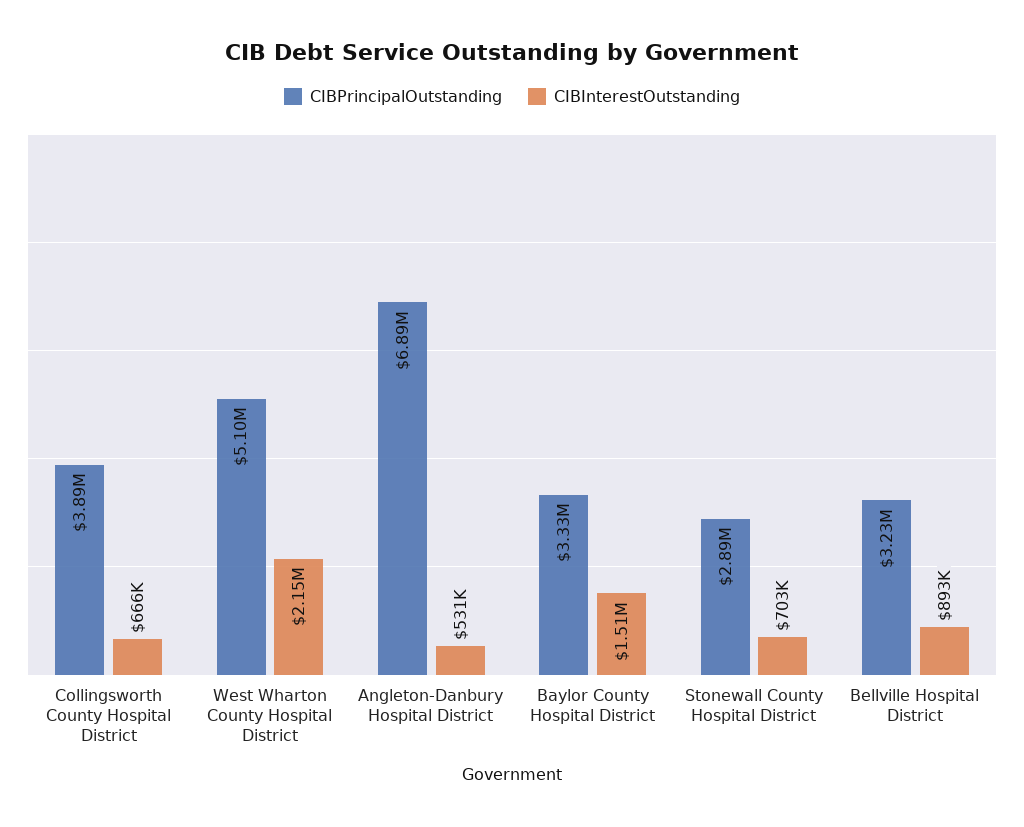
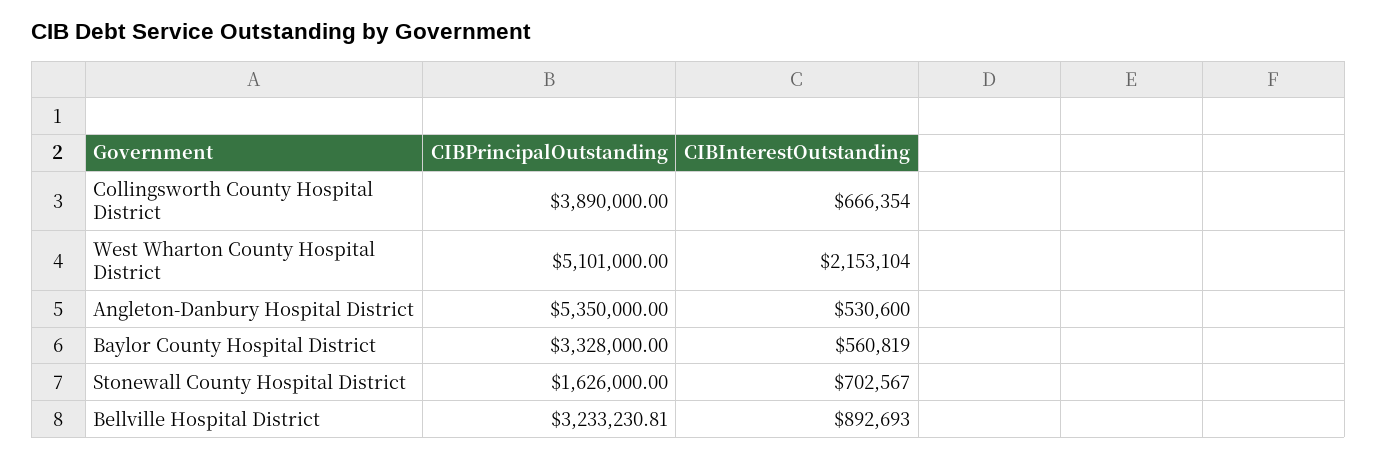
CIBPrincipalOutstanding, Angleton-Danbury Hospital District: 6890000 -> 5350000
CIBInterestOutstanding, Baylor County Hospital District: 1510000 -> 560819
CIBPrincipalOutstanding, Stonewall County Hospital District: 2890000 -> 1626000

